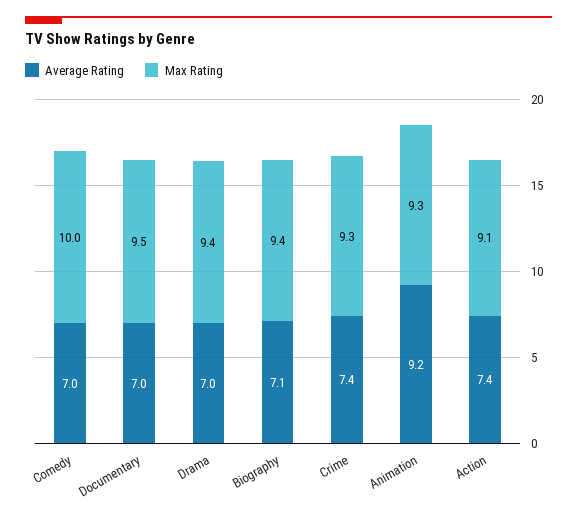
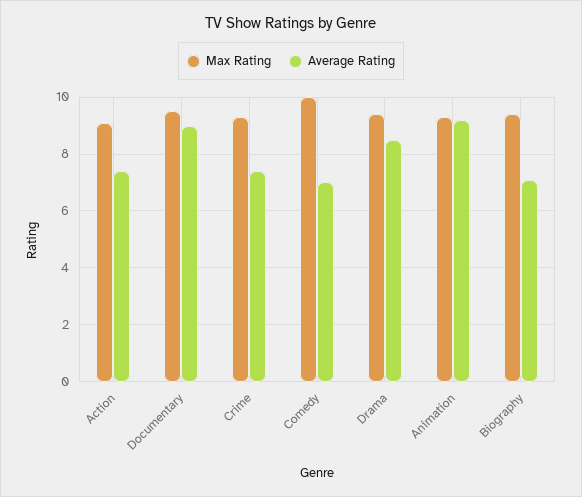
Average Rating, Documentary: 7 -> 9
Average Rating, Drama: 7 -> 8.5

